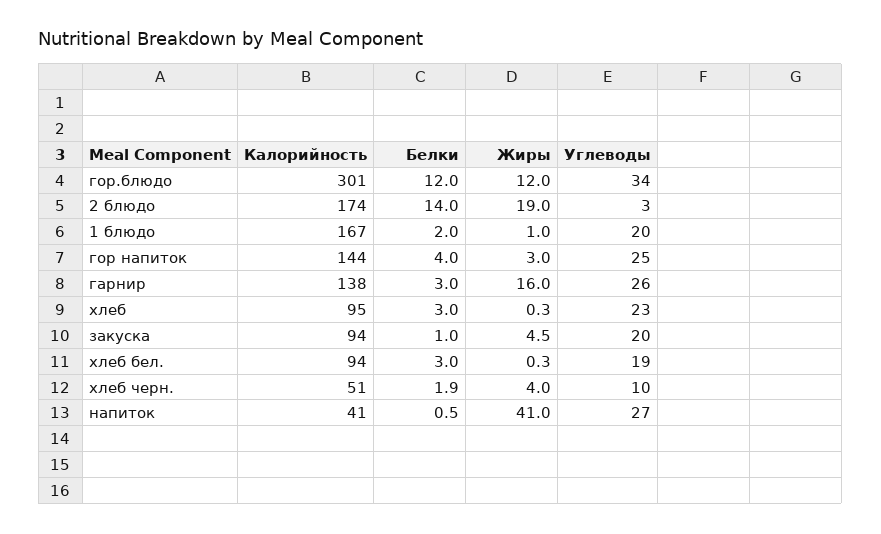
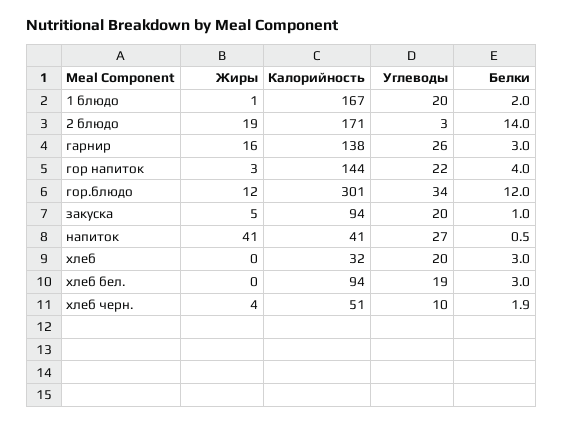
Калорийность, 2 блюдо: 174 -> 171
Углеводы, гор напиток: 25 -> 22
Калорийность, хлеб: 95 -> 32
Углеводы, хлеб: 23 -> 20

